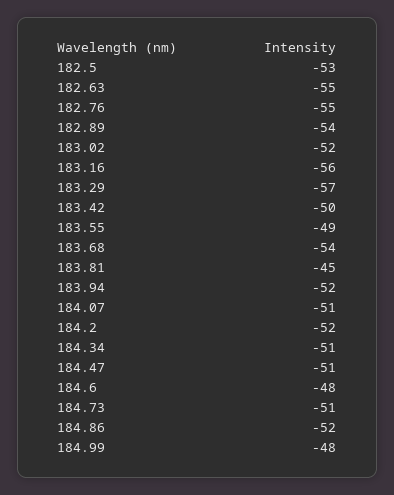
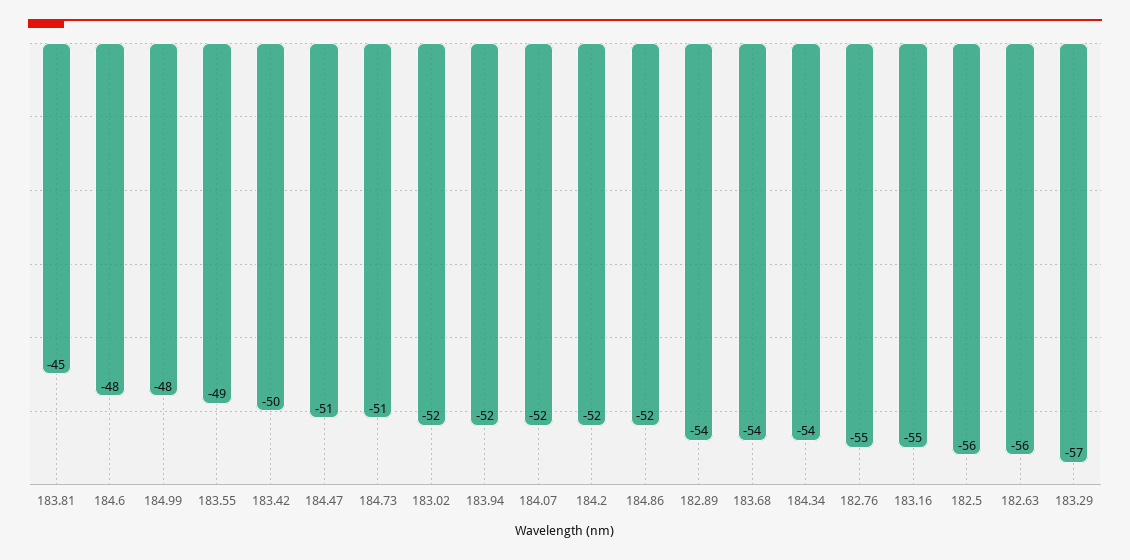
182.5: -53 -> -56
182.63: -55 -> -56
183.16: -56 -> -55
184.07: -51 -> -52
184.34: -51 -> -54

